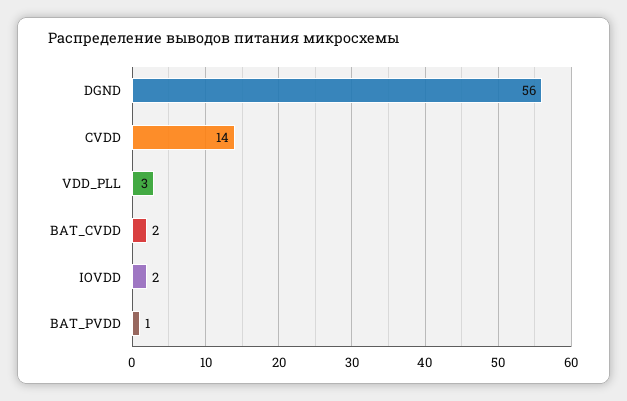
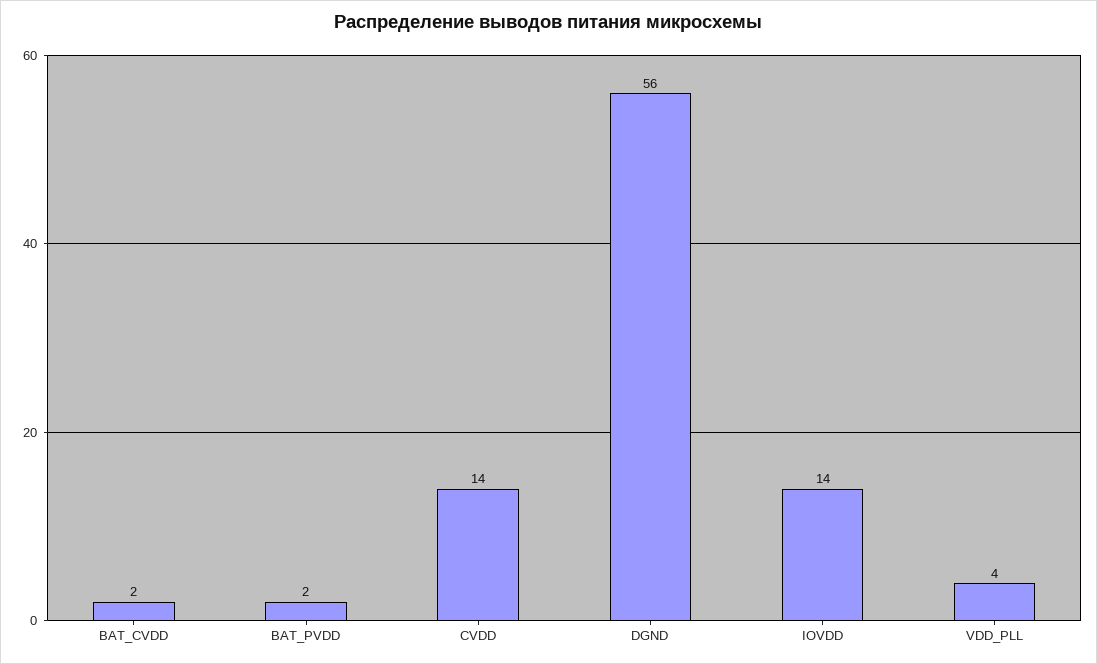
VDD_PLL: 3 -> 4
IOVDD: 2 -> 14
BAT_PVDD: 1 -> 2

